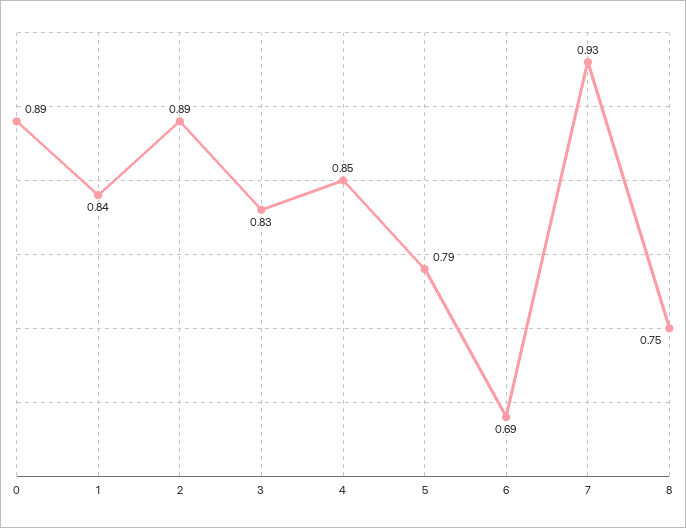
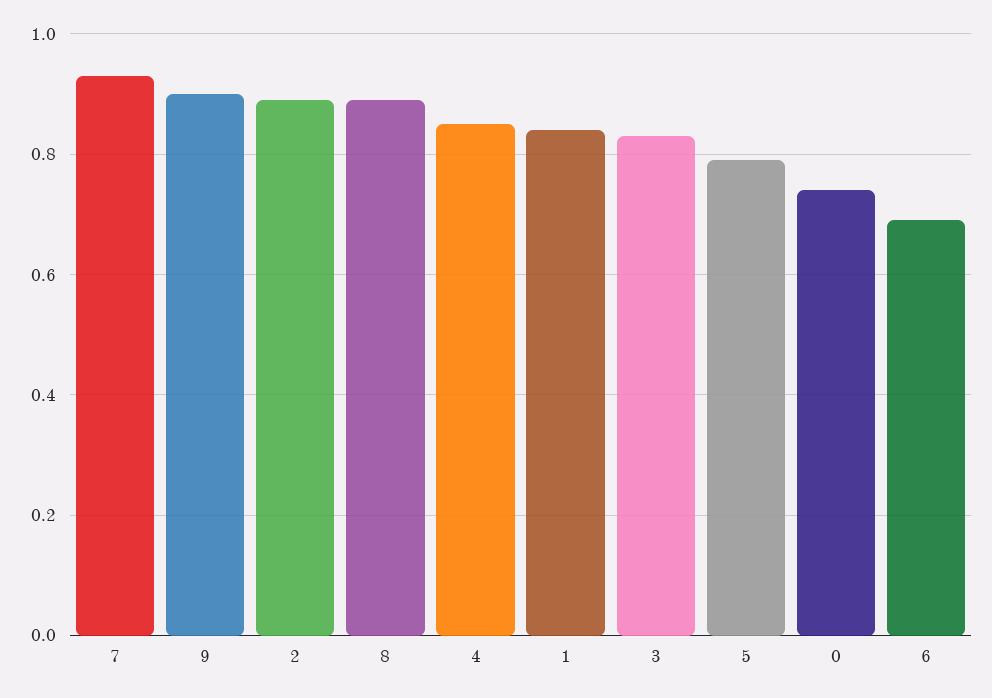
0: 0.89 -> 0.75
8: 0.75 -> 0.9
9: none -> 0.9

